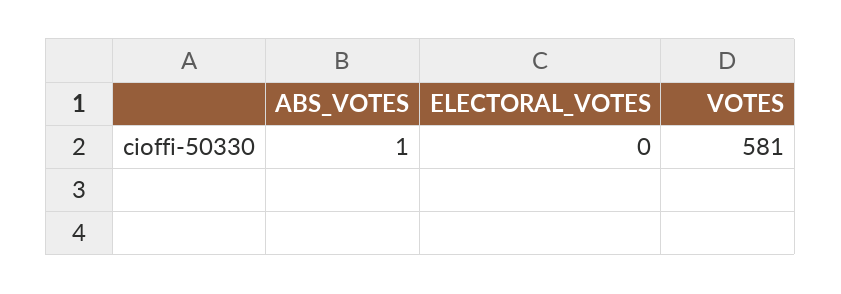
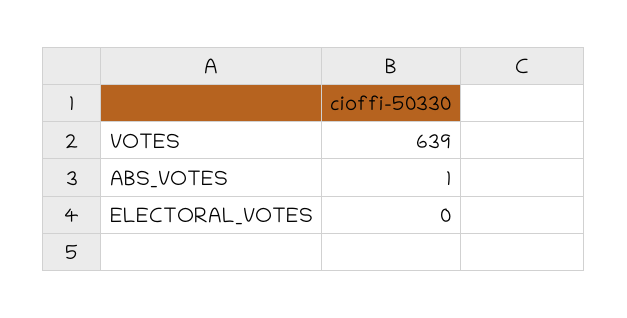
VOTES: 581 -> 639

